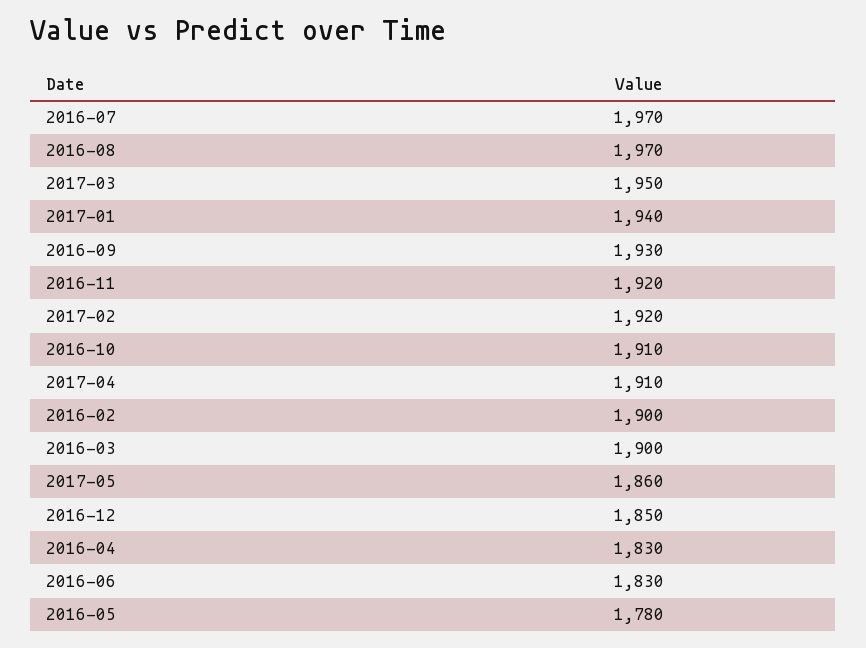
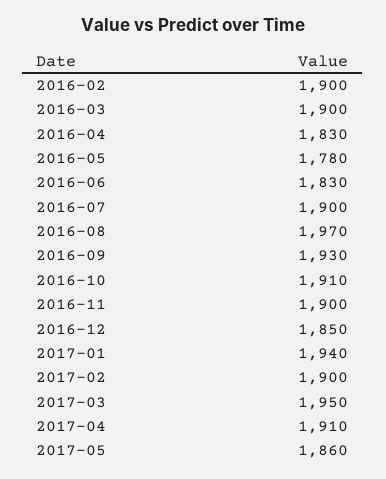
2016-07: 1970 -> 1900
2016-11: 1920 -> 1900
2017-02: 1920 -> 1900

